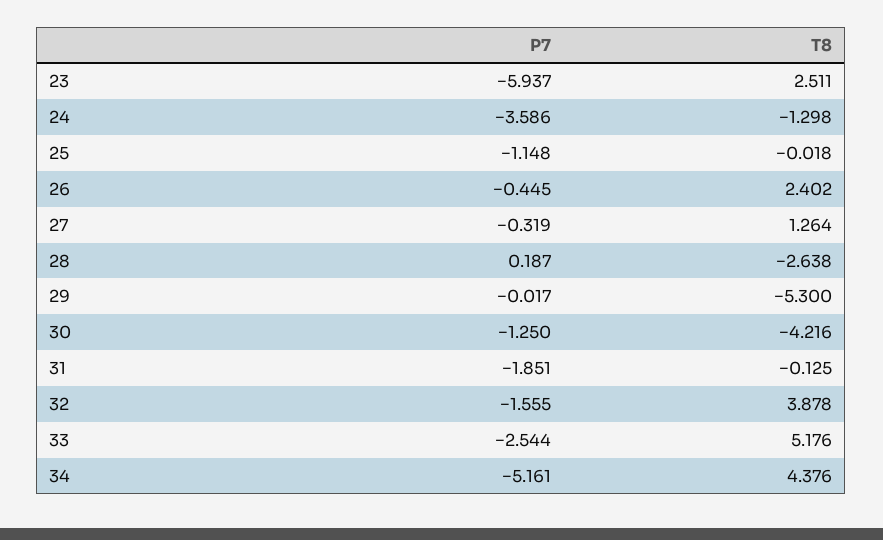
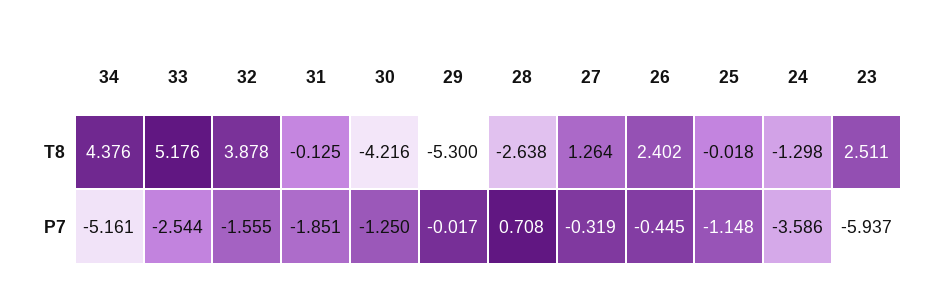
P7, 28: 0.187 -> 0.708

